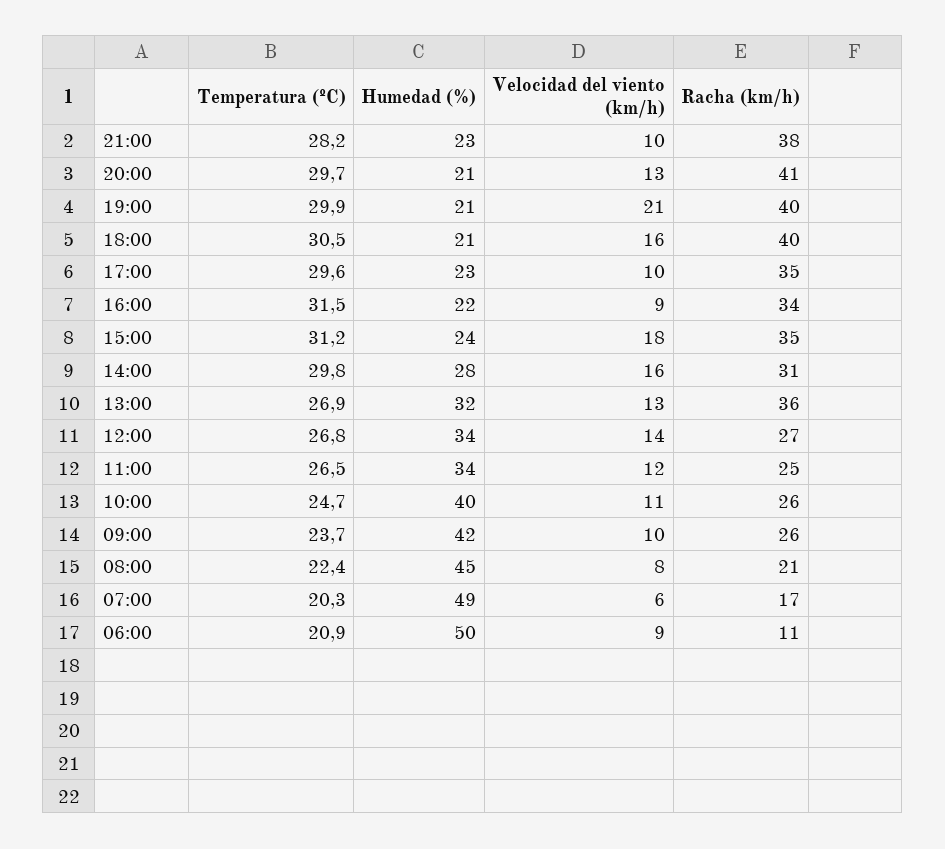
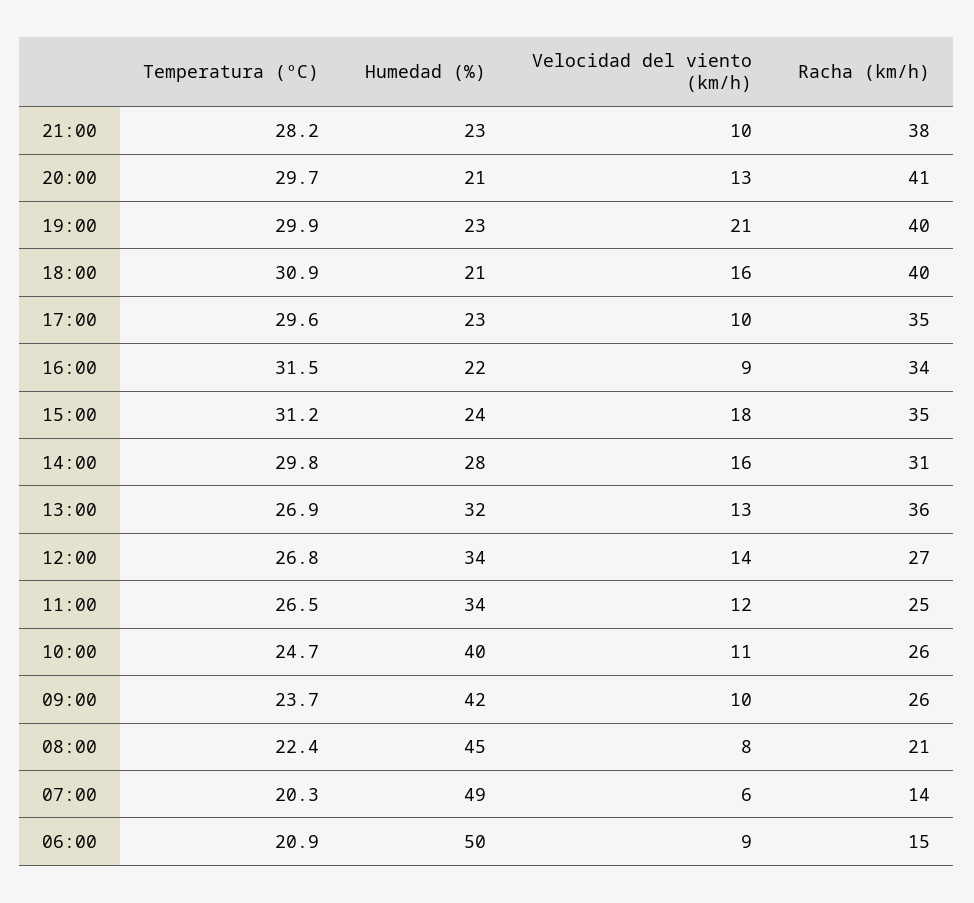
Humedad (%), 19:00: 21 -> 23
Temperatura (ºC), 18:00: 30.5 -> 30.9
Racha (km/h), 07:00: 17 -> 14
Racha (km/h), 06:00: 11 -> 15

